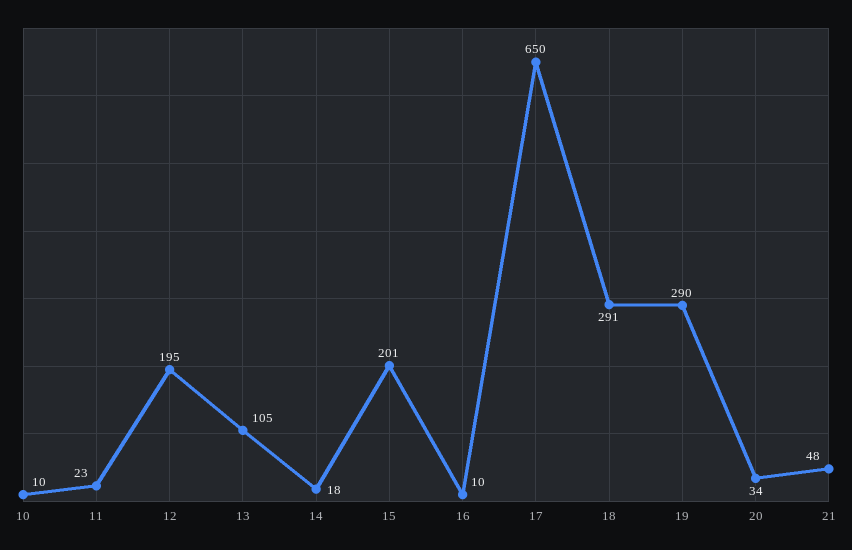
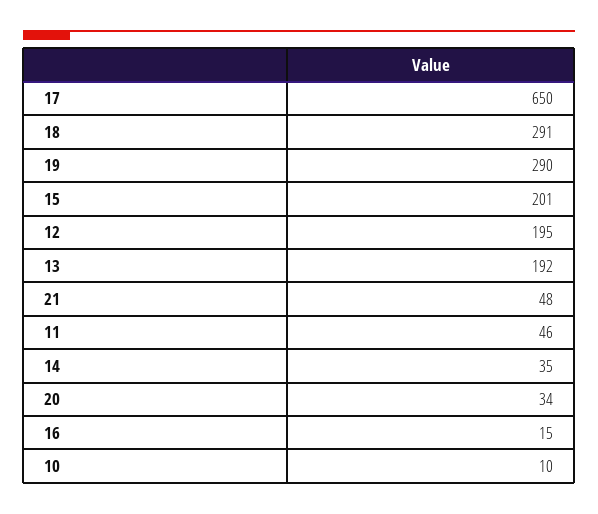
11: 23 -> 46
13: 105 -> 192
14: 18 -> 35
16: 10 -> 15

